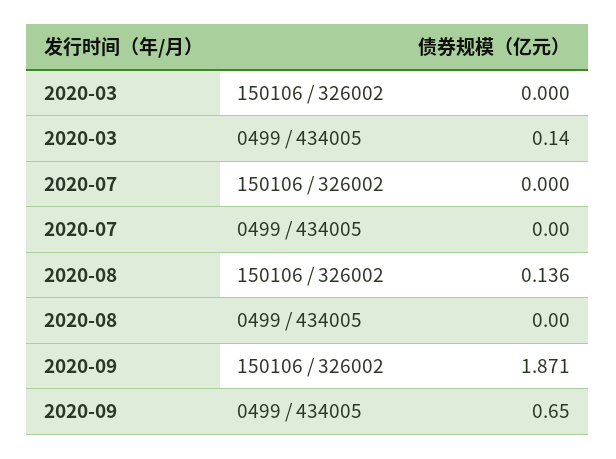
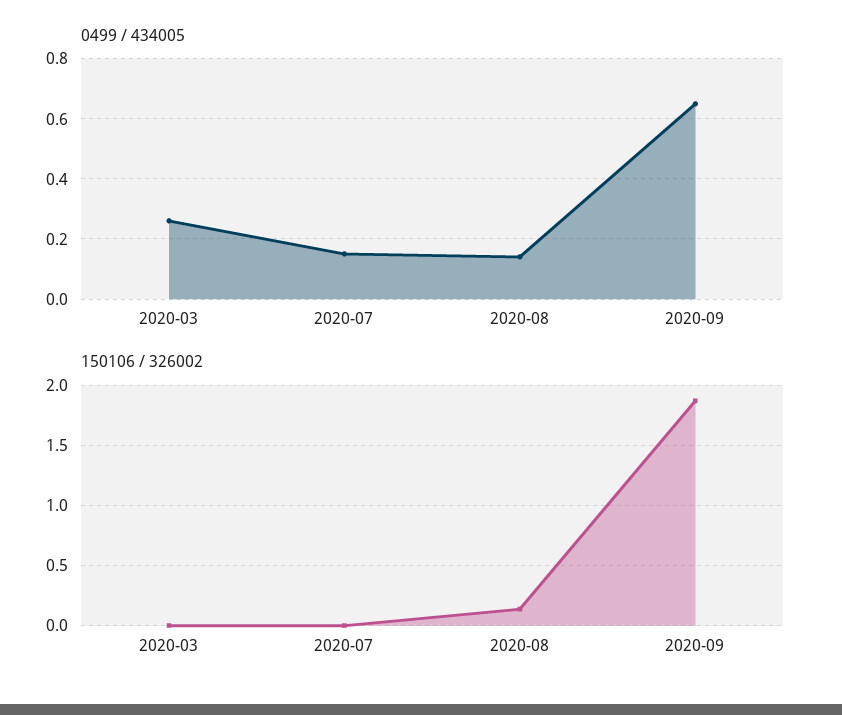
0499 / 434005, 2020-03: 0.14 -> 0.25
0499 / 434005, 2020-07: 0 -> 0.15
0499 / 434005, 2020-08: 0 -> 0.15

